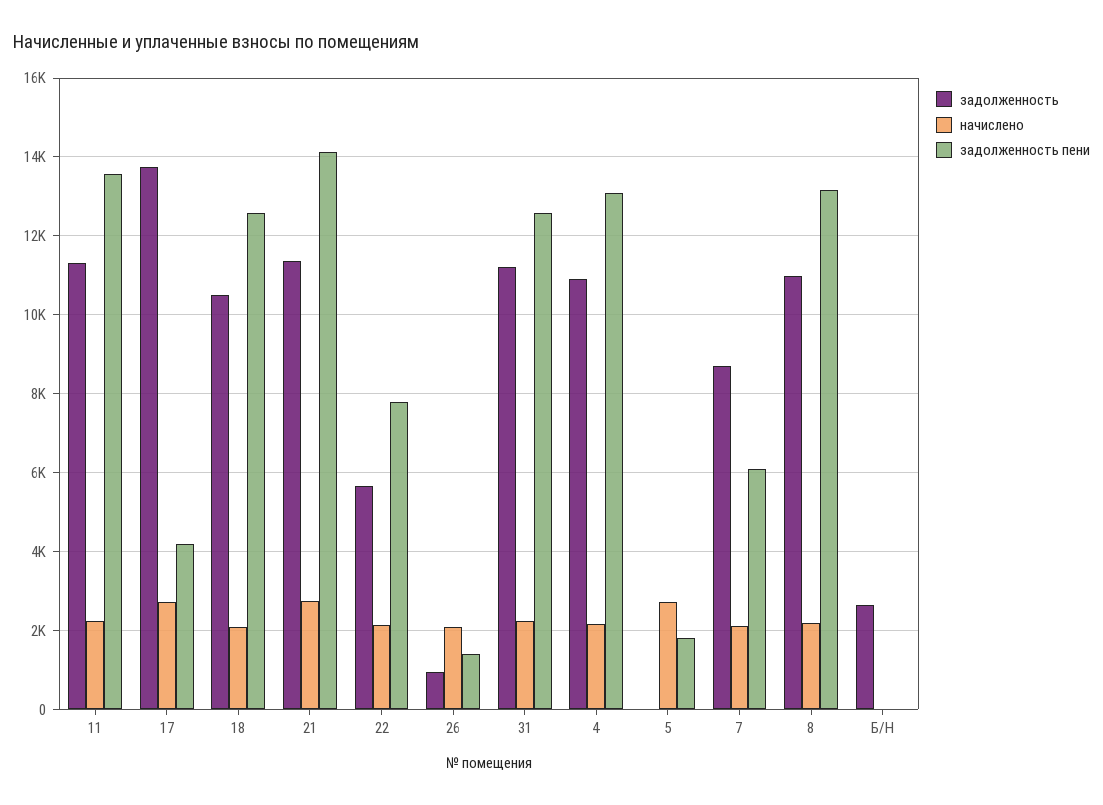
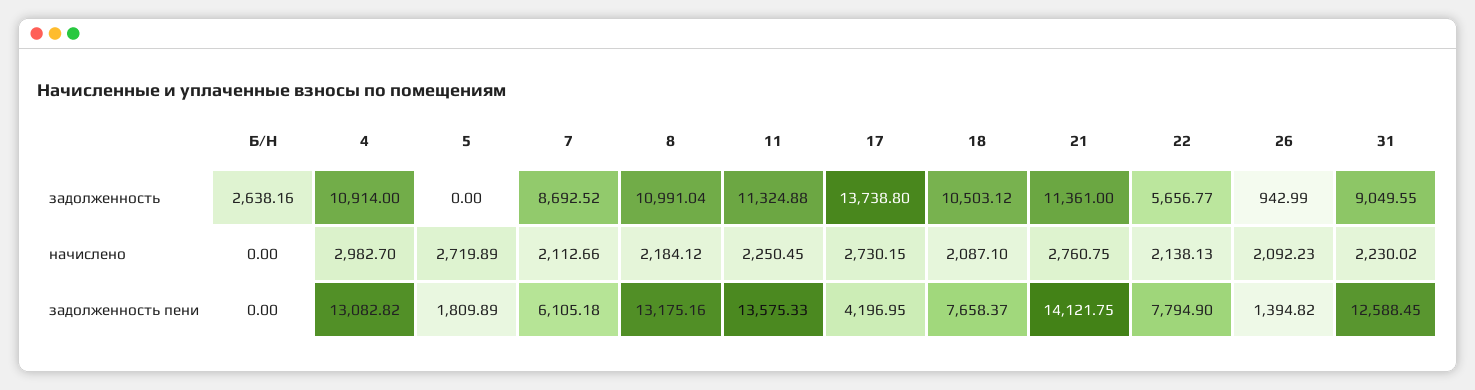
задолженность пени, 18: 12600 -> 7658.37
задолженность, 31: 11200 -> 9049.55
начислено, 4: 2200 -> 2982.7

